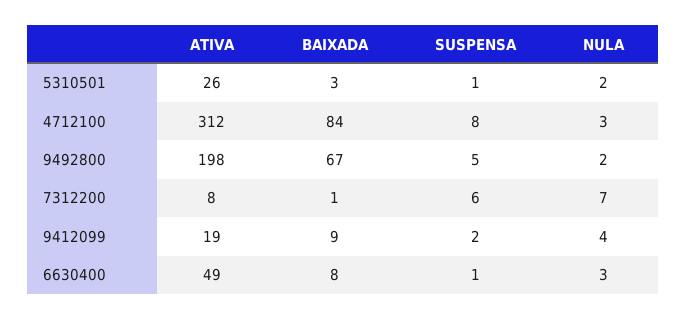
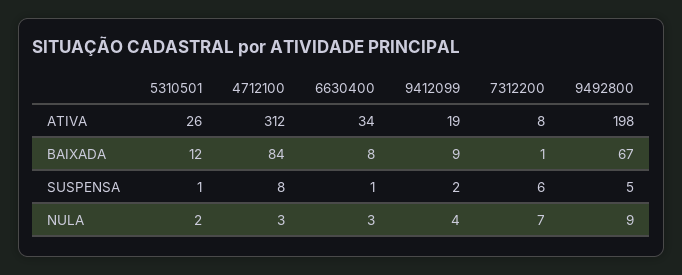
BAIXADA, 5310501: 3 -> 12
NULA, 9492800: 2 -> 9
ATIVA, 6630400: 49 -> 34

